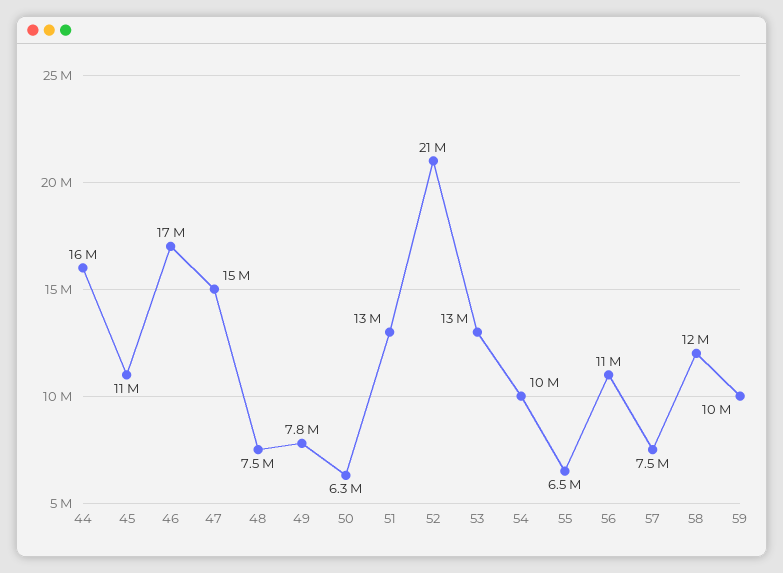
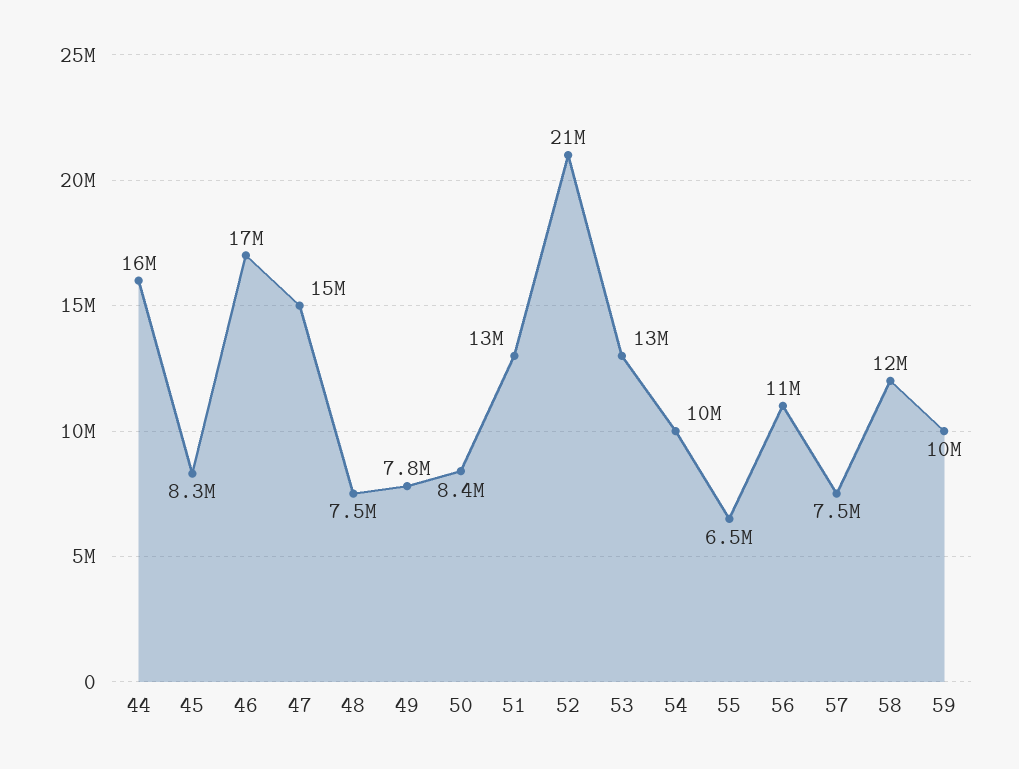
45: 11000000 -> 8300000
50: 6300000 -> 8400000

